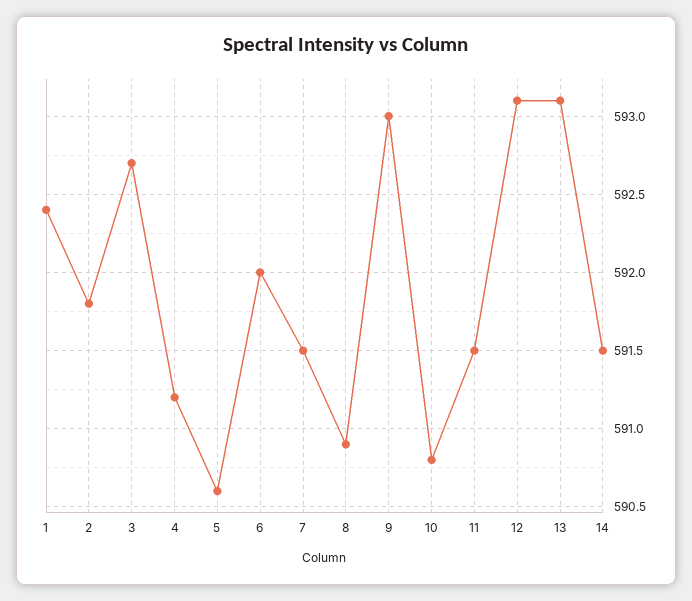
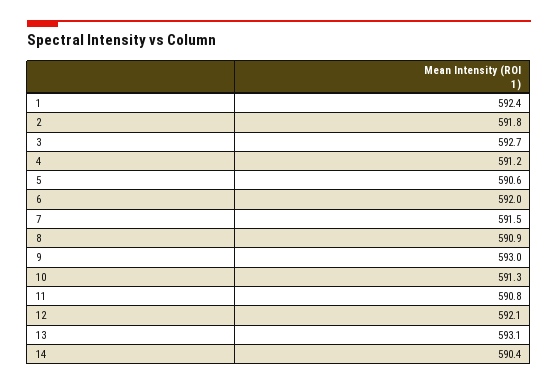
10: 590.8 -> 591.3
11: 591.5 -> 590.8
12: 593.1 -> 592.1
14: 591.5 -> 590.4

